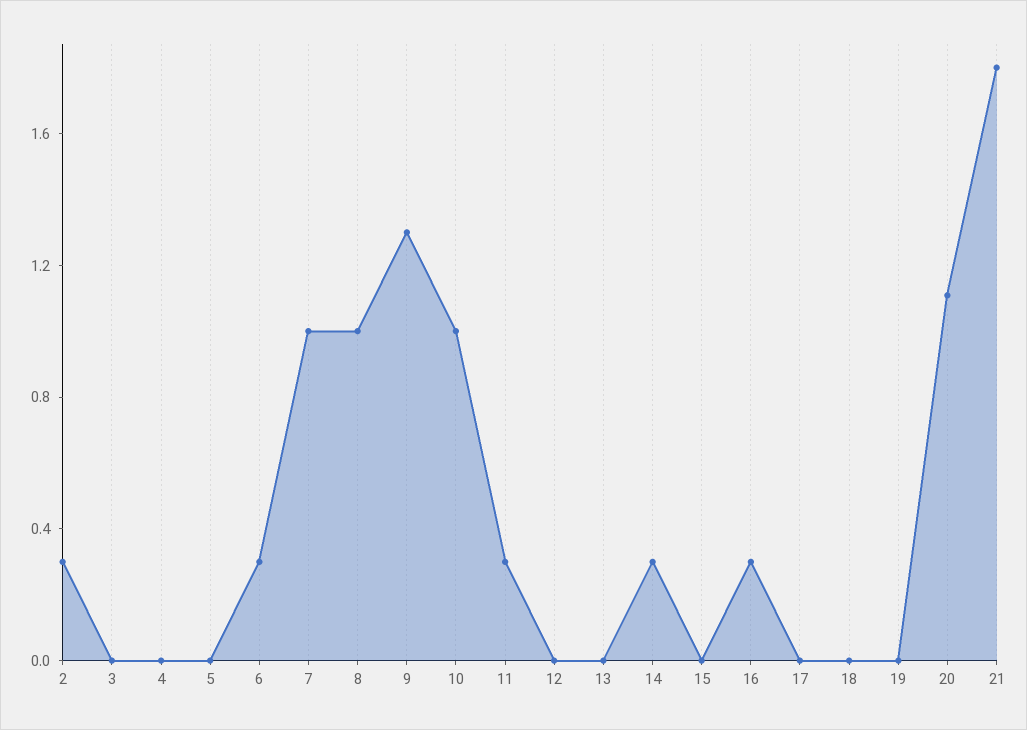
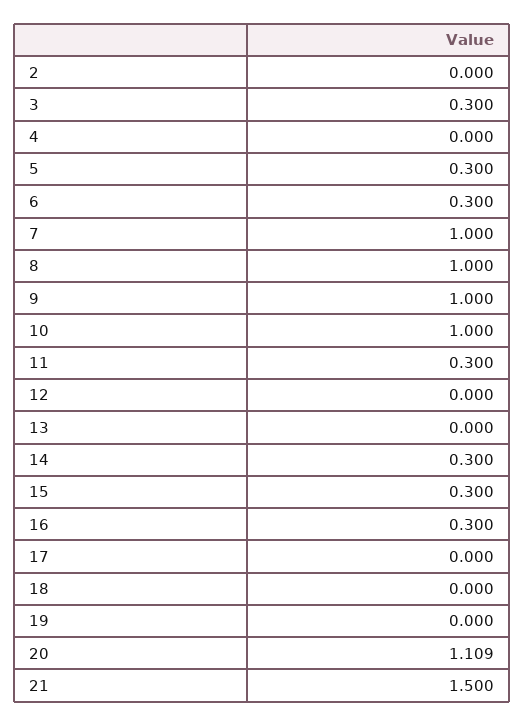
2: 0.3 -> 0
3: 0 -> 0.3
5: 0 -> 0.3
9: 1.3 -> 1
15: 0 -> 0.3
21: 1.8 -> 1.5

